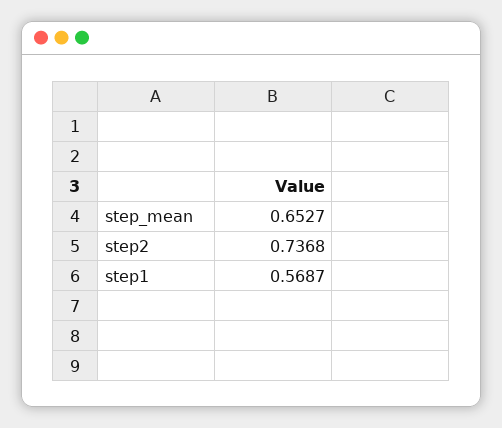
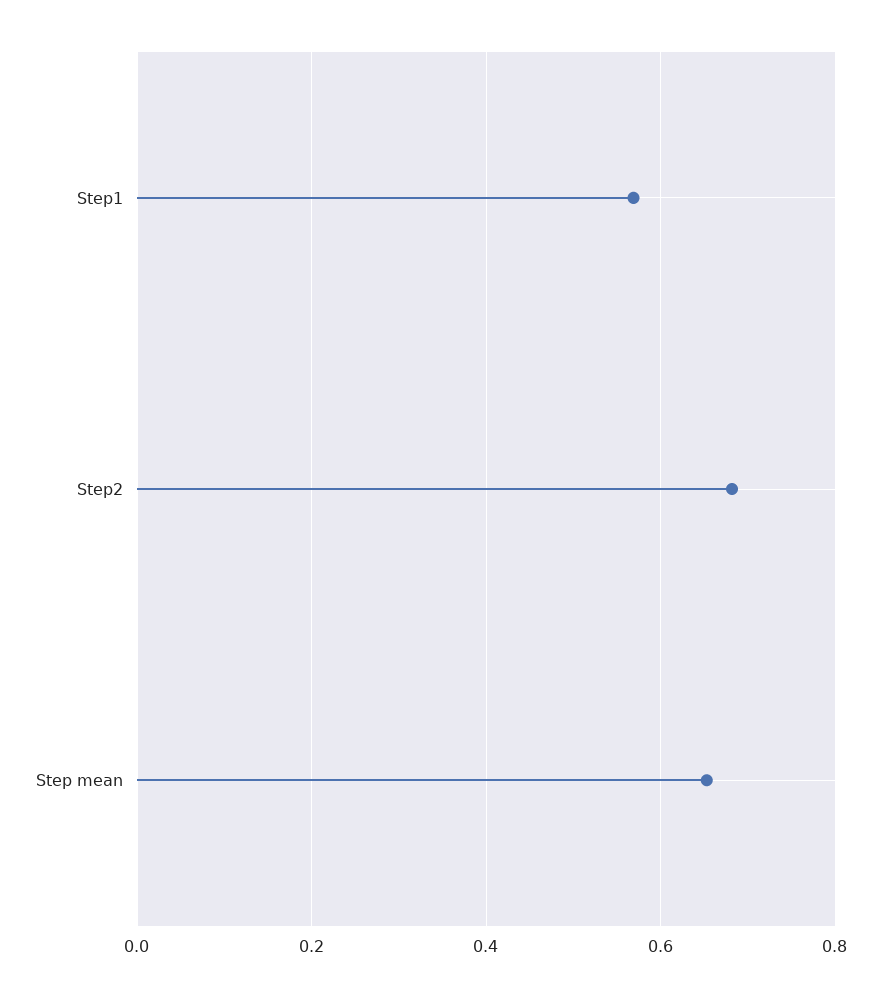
step2: 0.7368 -> 0.68

